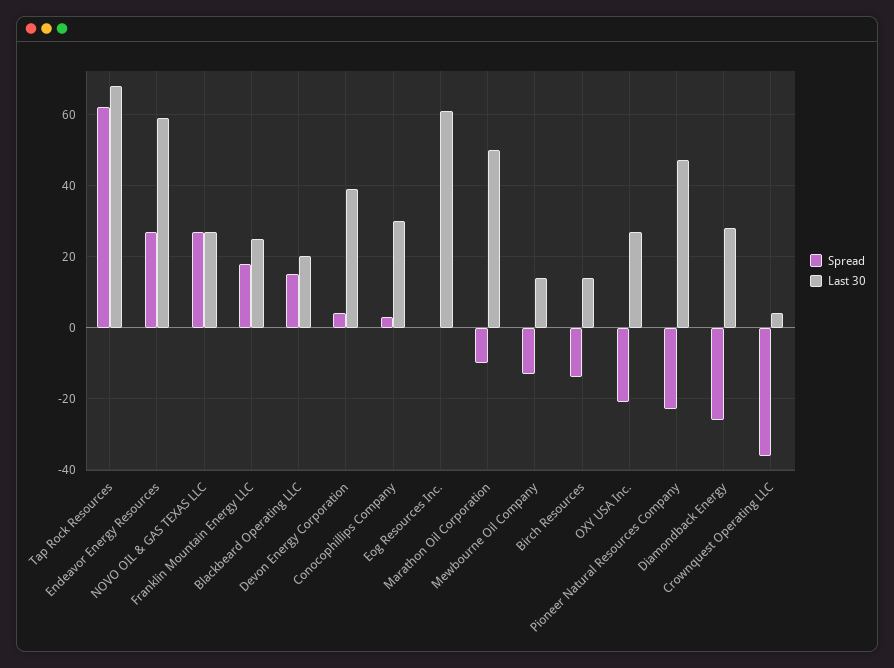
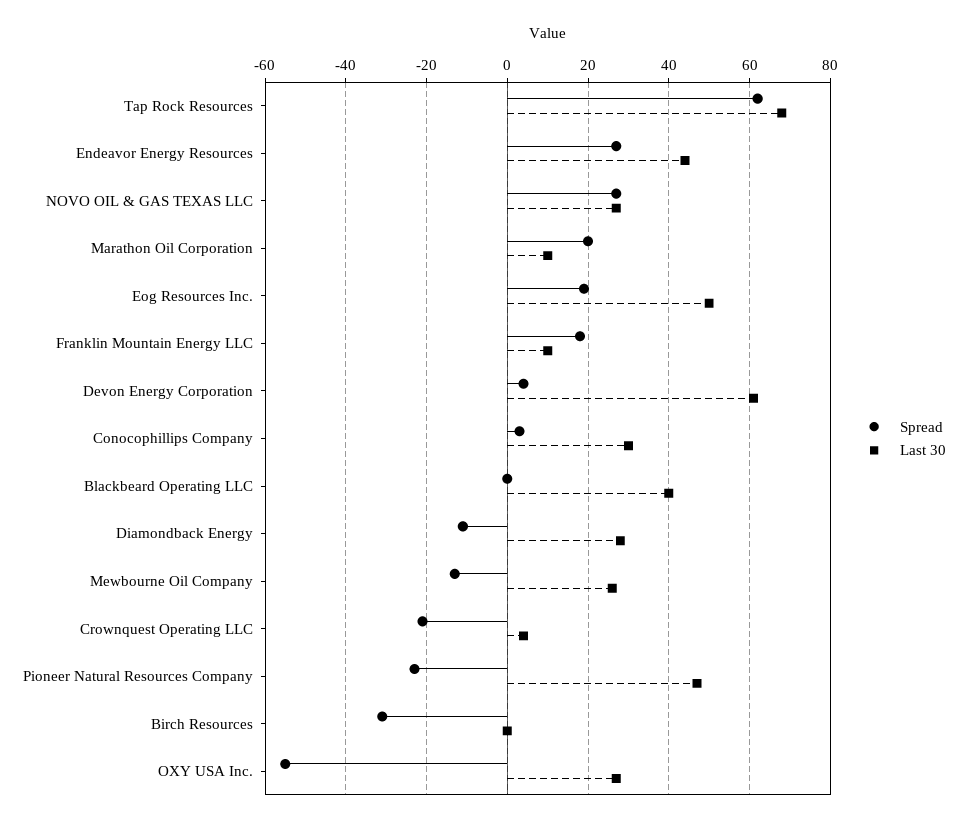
Last 30, Endeavor Energy Resources: 60 -> 45
Last 30, Franklin Mountain Energy LLC: 25 -> 10
Spread, Blackbeard Operating LLC: 15 -> 0
Last 30, Blackbeard Operating LLC: 20 -> 40
Last 30, Devon Energy Corporation: 40 -> 60
Spread, Eog Resources Inc.: 0 -> 20
Last 30, Eog Resources Inc.: 60 -> 50
Spread, Marathon Oil Corporation: -10 -> 20
Last 30, Marathon Oil Corporation: 50 -> 10
Last 30, Mewbourne Oil Company: 15 -> 25
Spread, Birch Resources: -15 -> -30
Last 30, Birch Resources: 15 -> 0
Spread, OXY USA Inc.: -20 -> -55
Spread, Diamondback Energy: -25 -> -10
Spread, Crownquest Operating LLC: -35 -> -20

